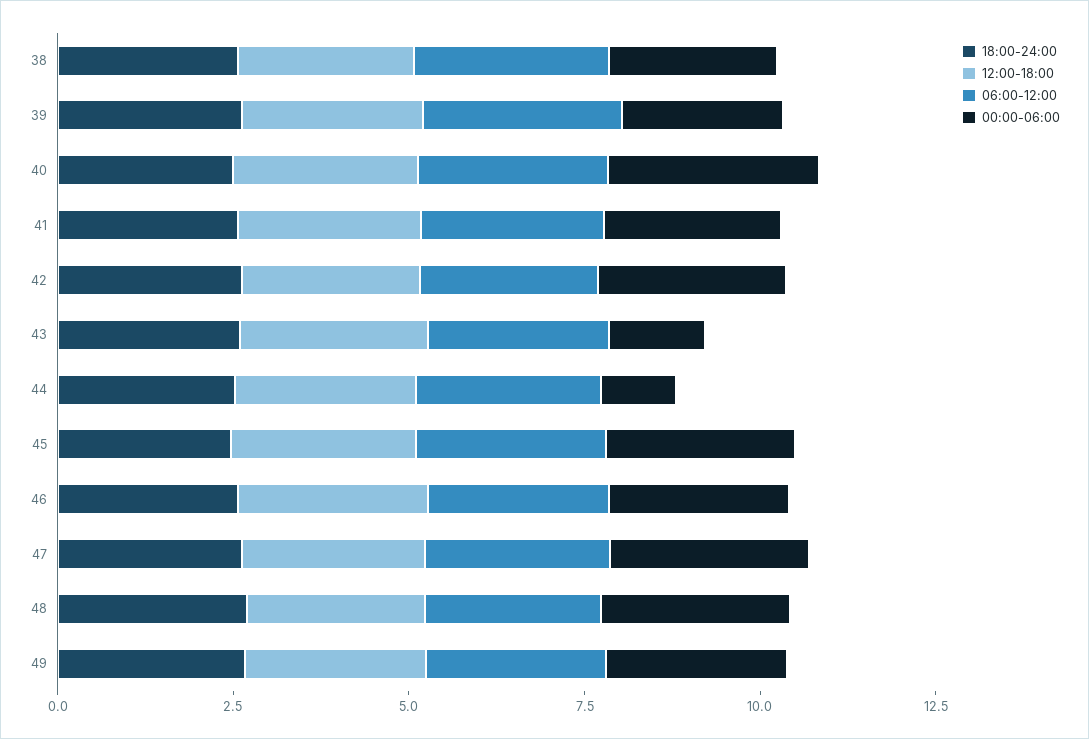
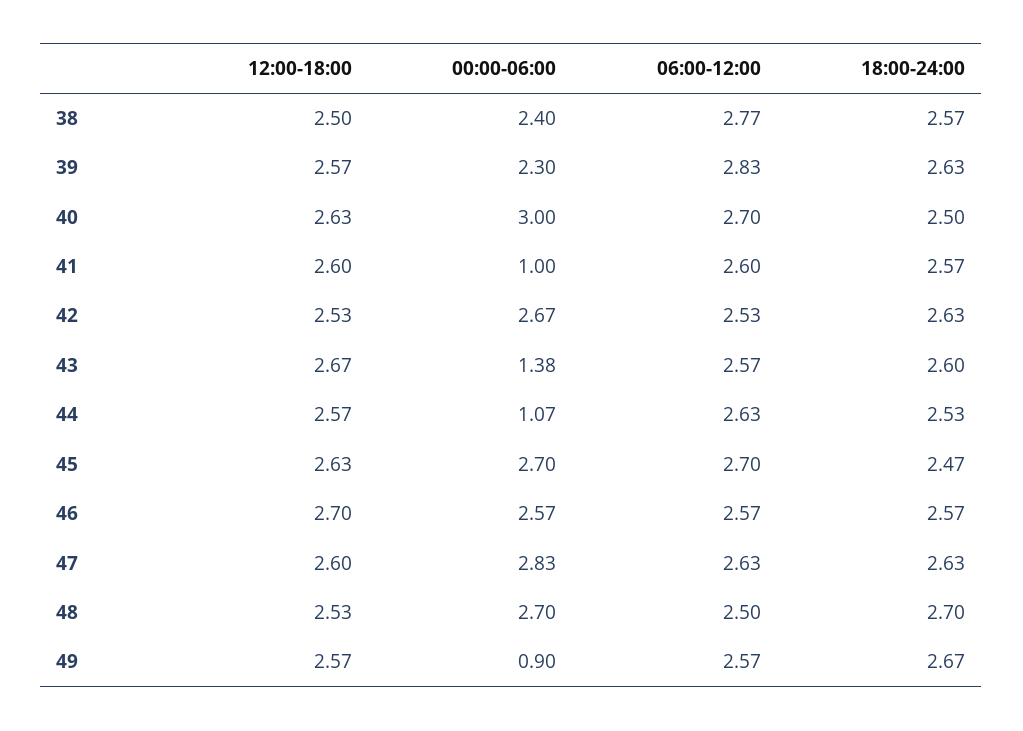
00:00-06:00, 41: 2.5 -> 1
00:00-06:00, 49: 2.5 -> 0.9

